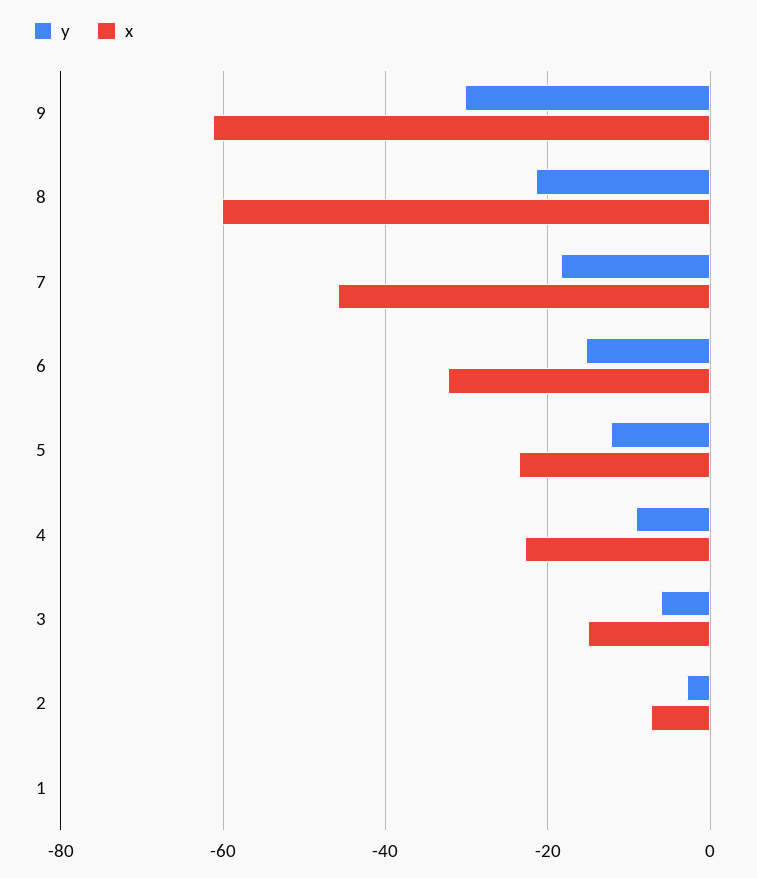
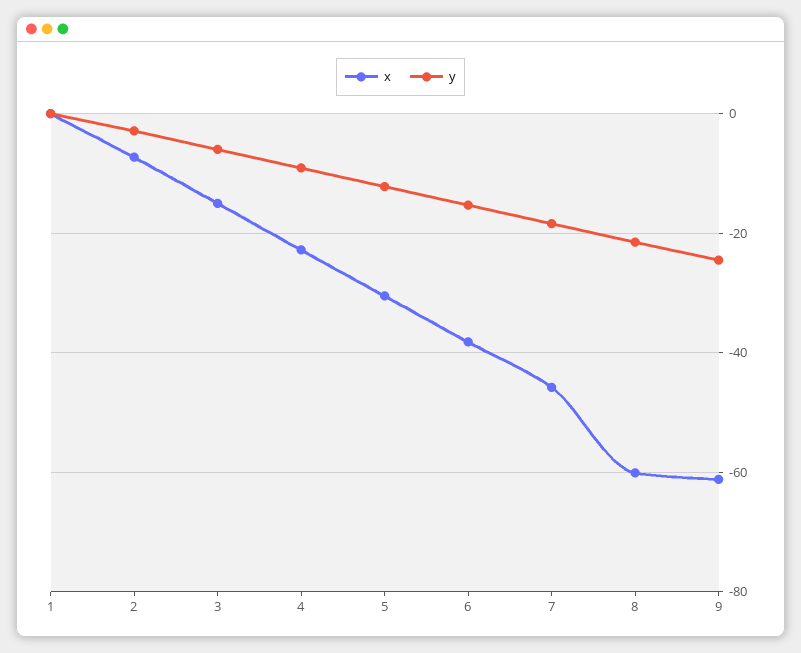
y, 9: -30 -> -24
x, 6: -32 -> -38
x, 5: -24 -> -30

